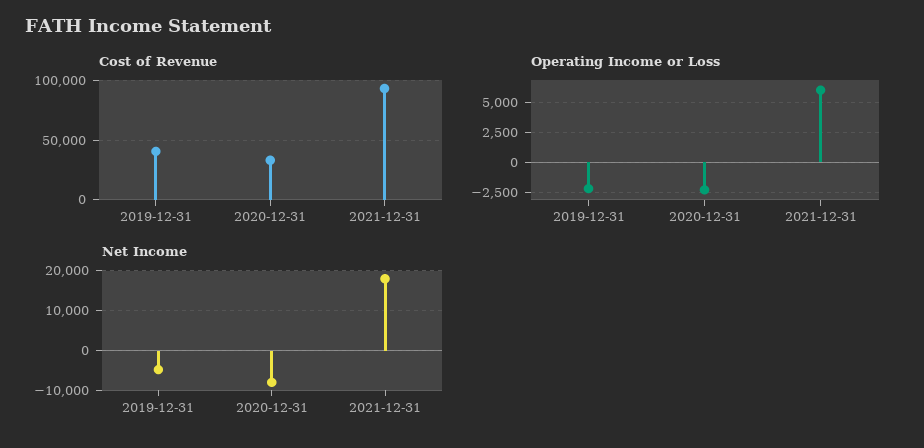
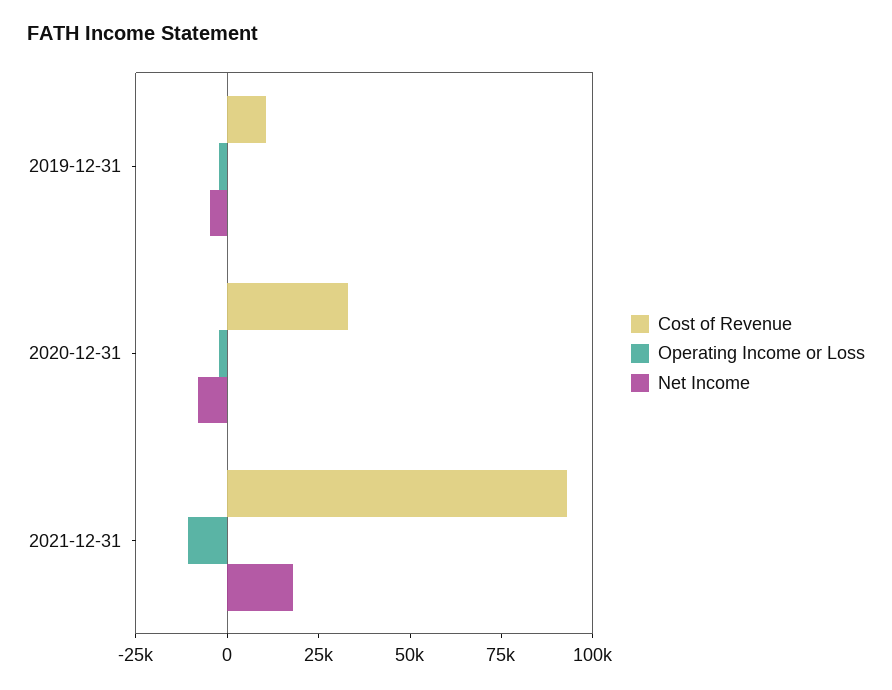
Cost of Revenue, 2019-12-31: 40000 -> 10000
Operating Income or Loss, 2021-12-31: 6000 -> -10000

